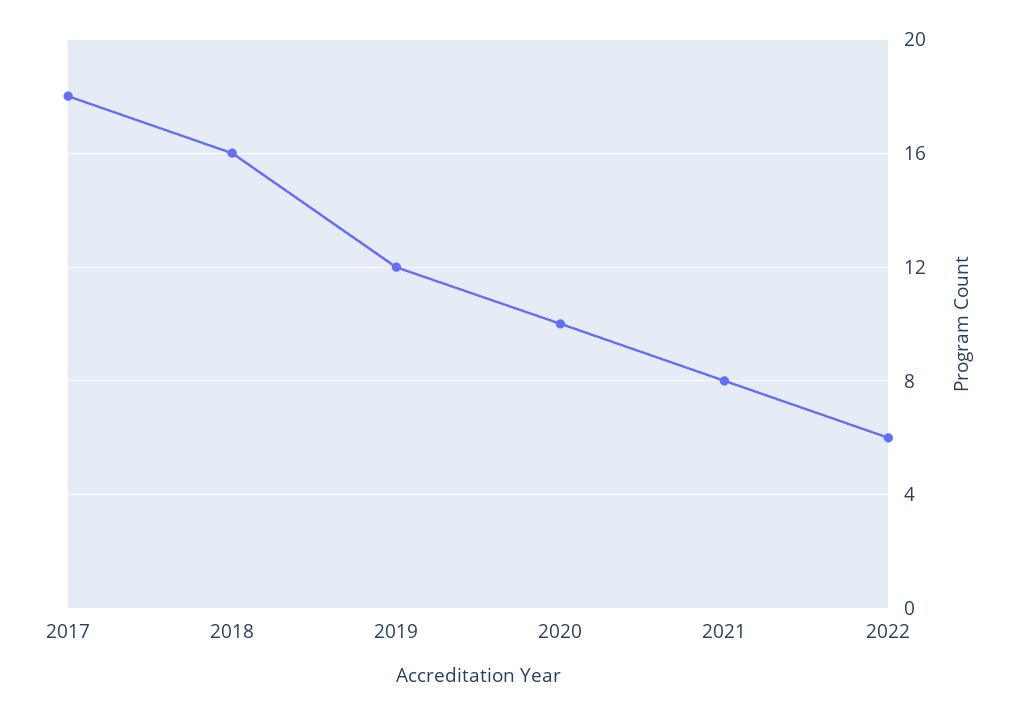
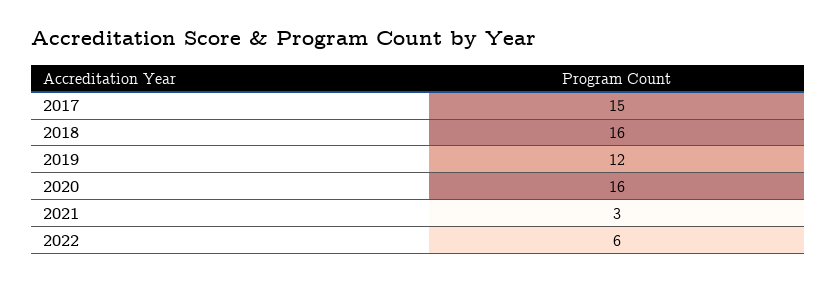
2017: 18 -> 15
2020: 10 -> 16
2021: 8 -> 3

